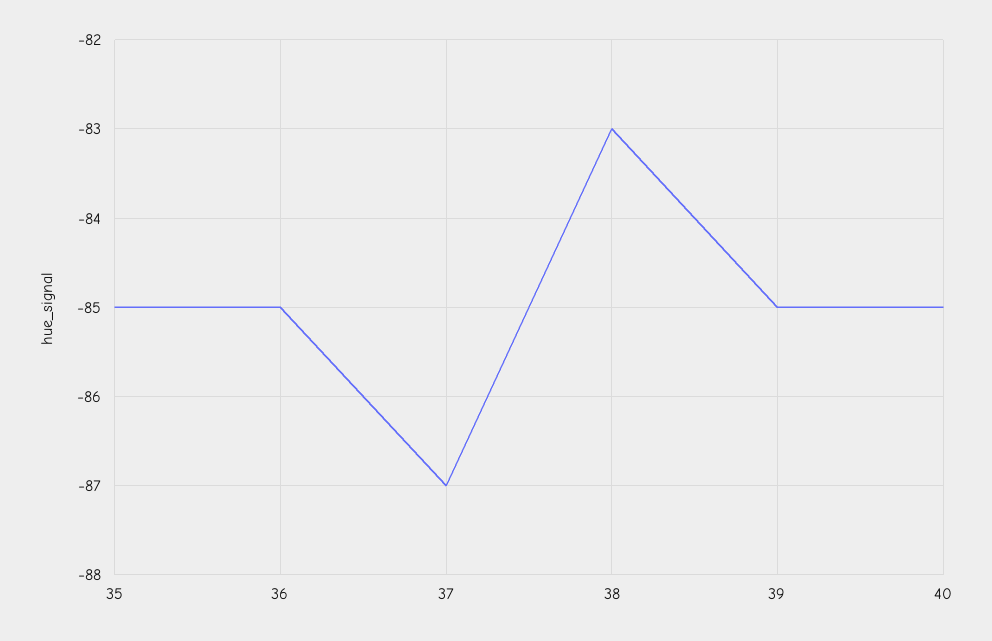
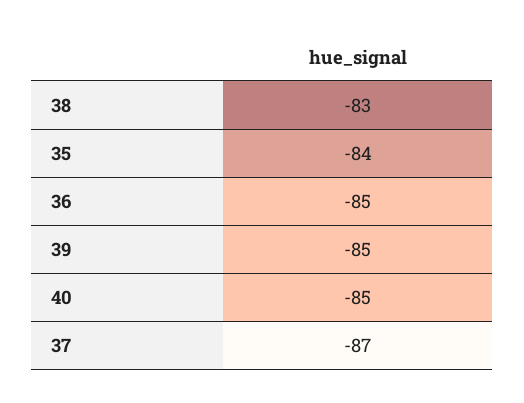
35: -85 -> -84

